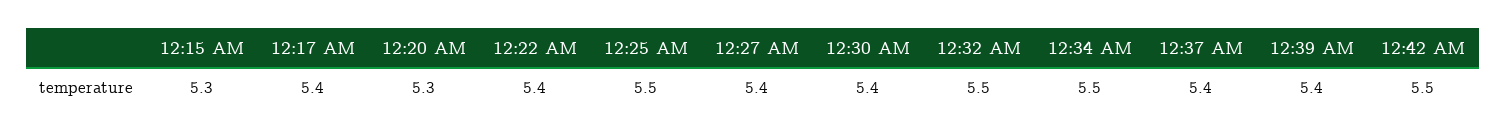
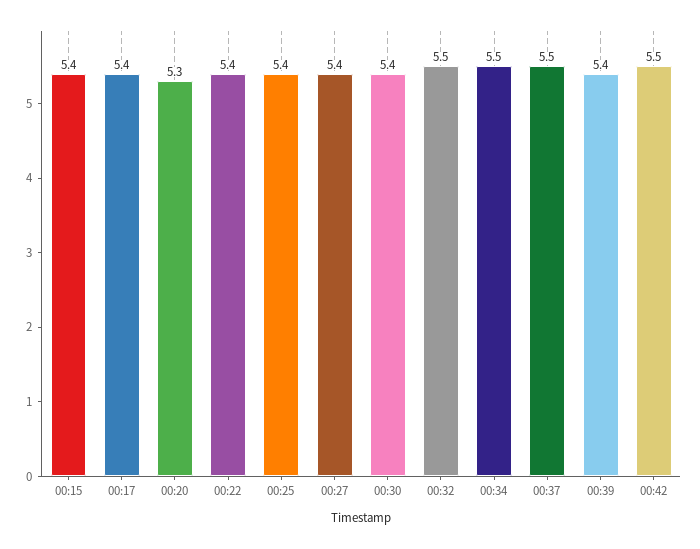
12:15 AM: 5.3 -> 5.4
12:25 AM: 5.5 -> 5.4
12:37 AM: 5.4 -> 5.5

